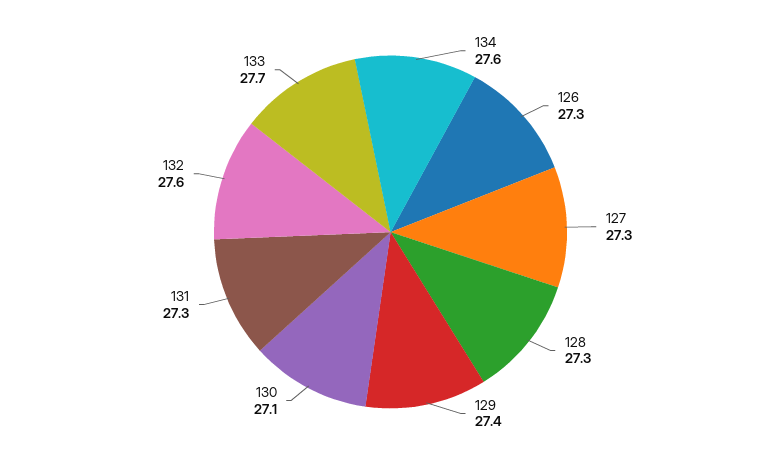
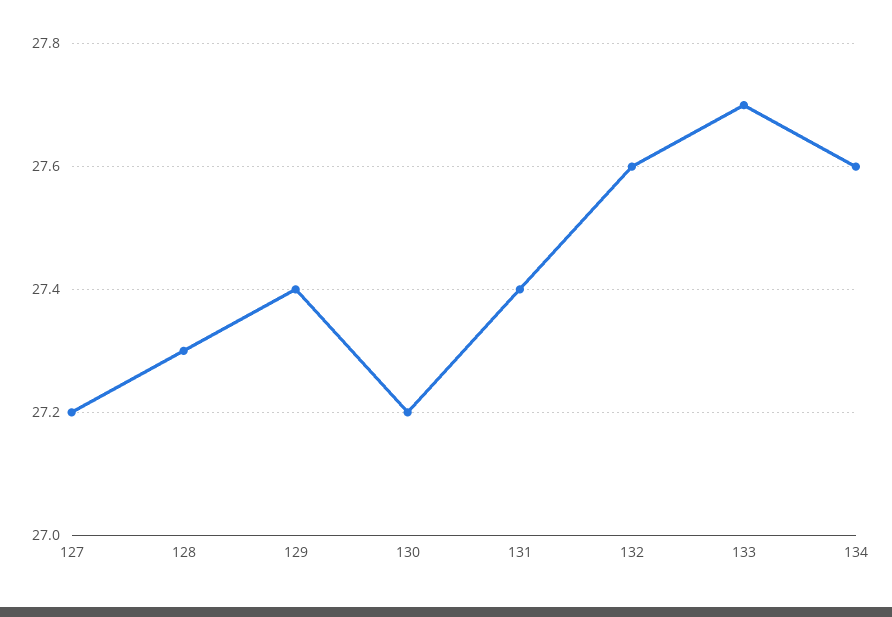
126: 27.3 -> none
127: 27.3 -> 27.2
130: 27.1 -> 27.2
131: 27.3 -> 27.4

